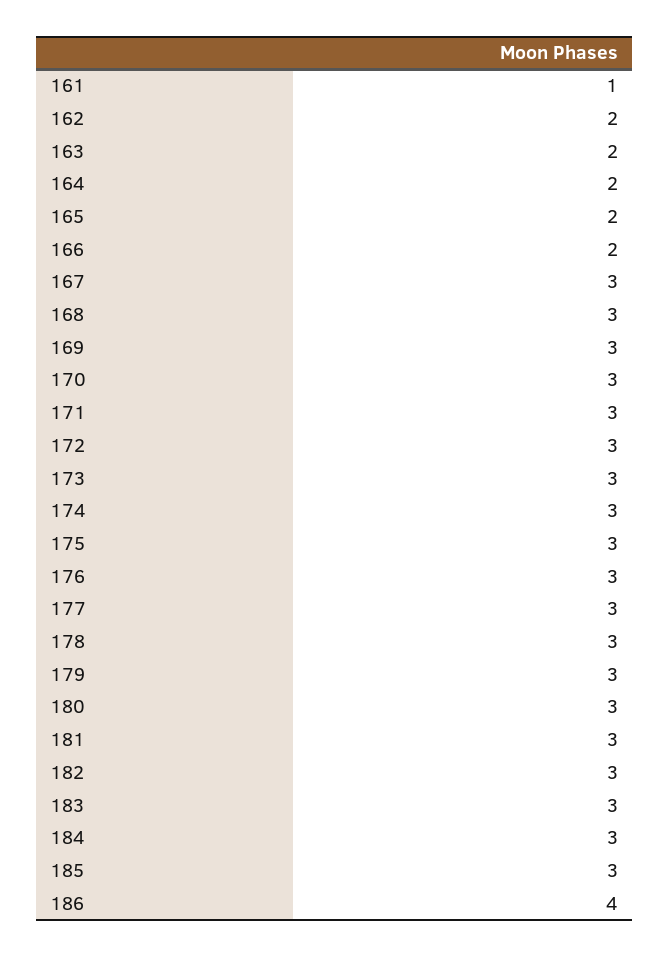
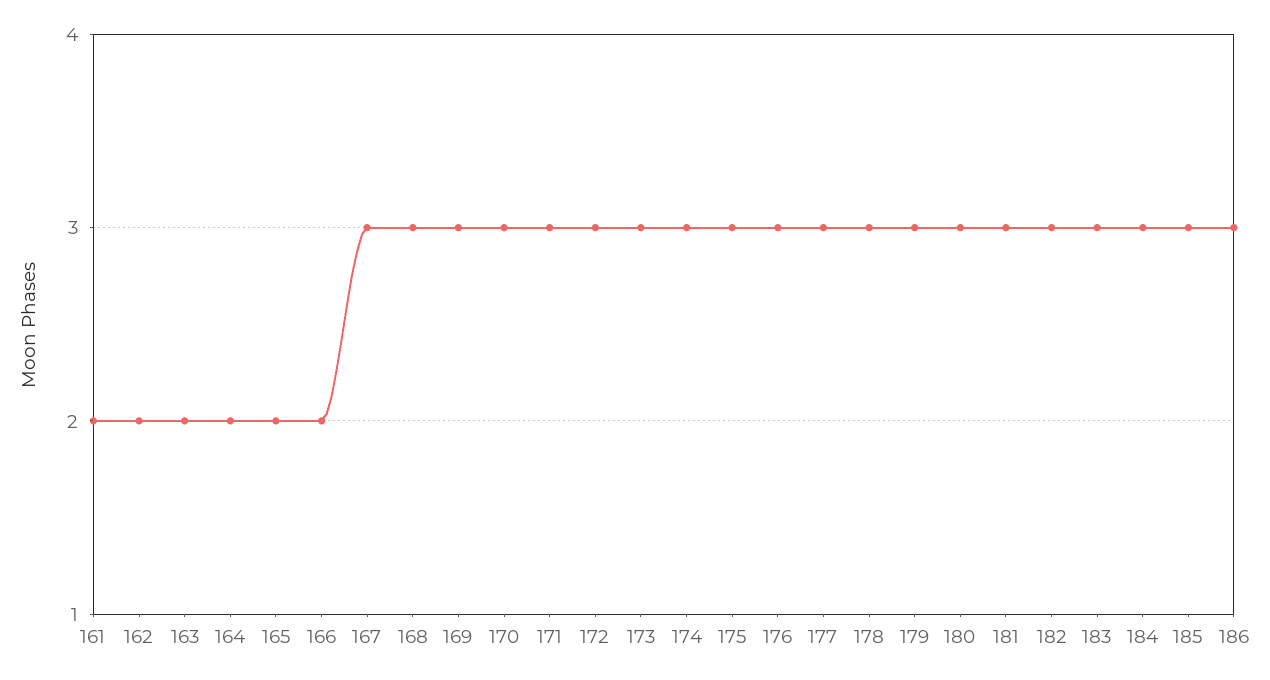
161: 1 -> 2
186: 4 -> 3

